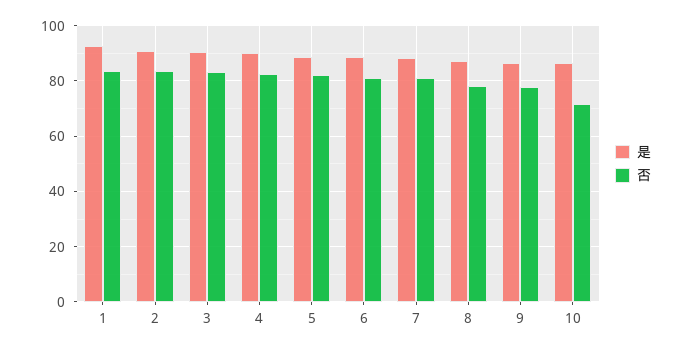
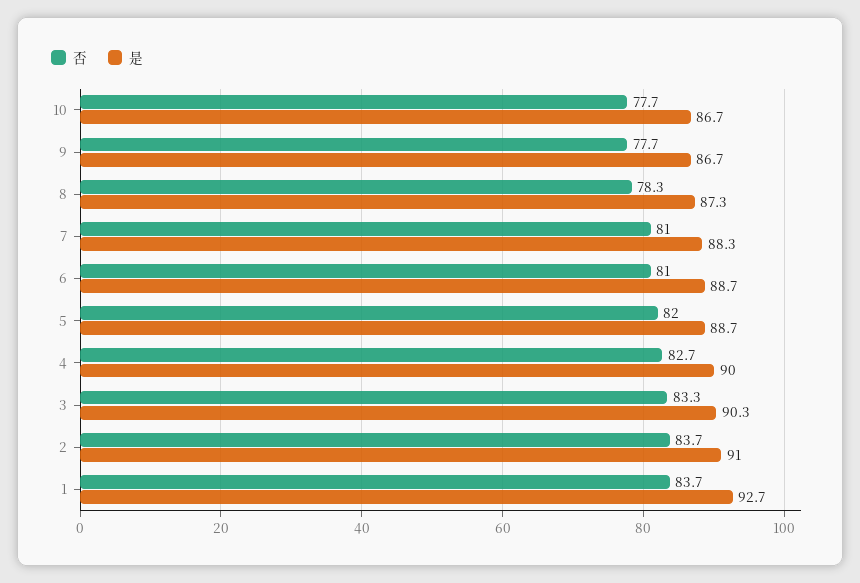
否, 10: 72.5 -> 77.7

